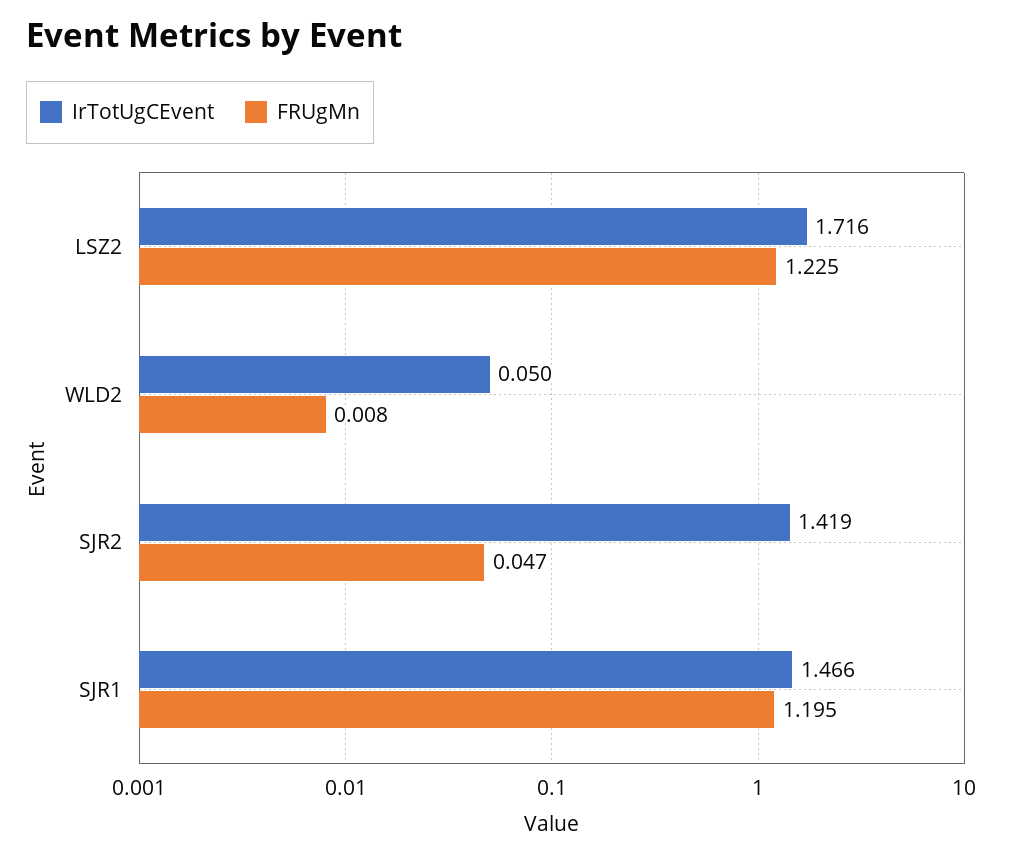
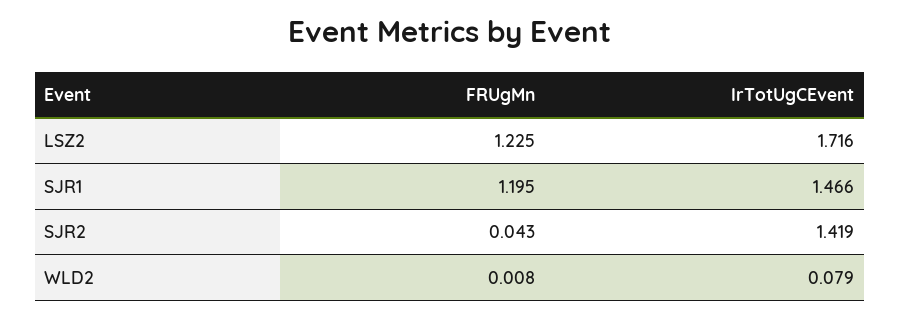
IrTotUgCEvent, WLD2: 0.05 -> 0.079
FRUgMn, SJR2: 0.047 -> 0.043

